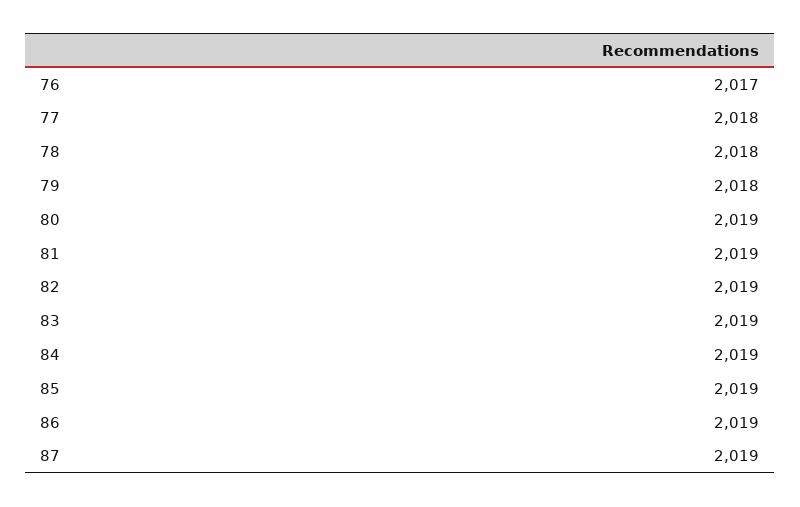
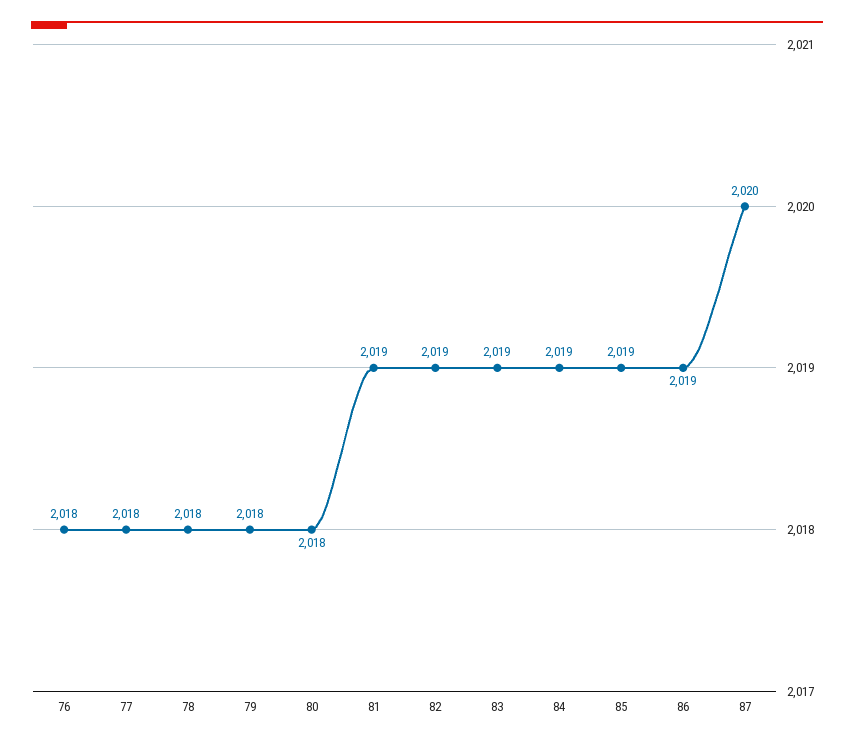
76: 2017 -> 2018
80: 2019 -> 2018
87: 2019 -> 2020

